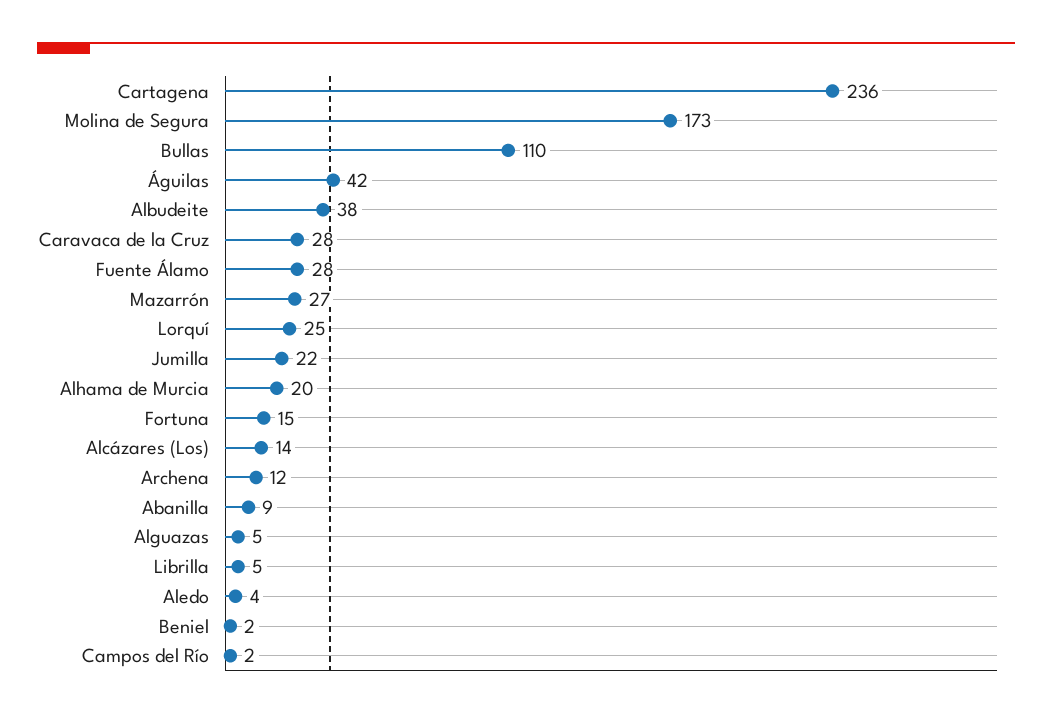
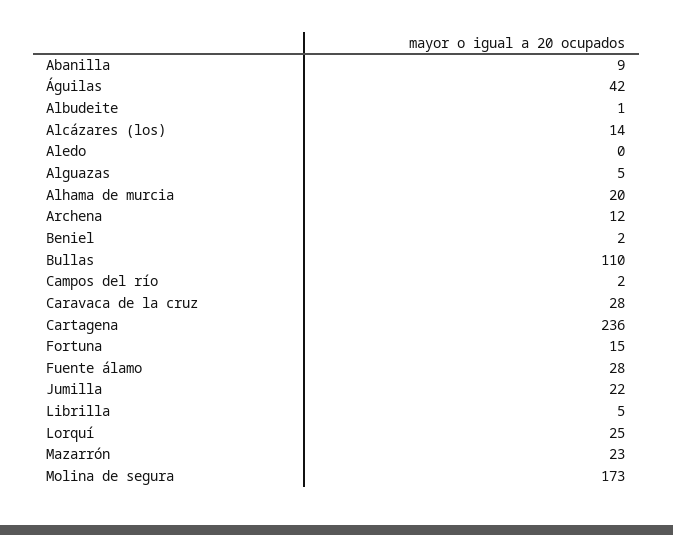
Albudeite: 38 -> 1
Mazarrón: 27 -> 23
Aledo: 4 -> 0

